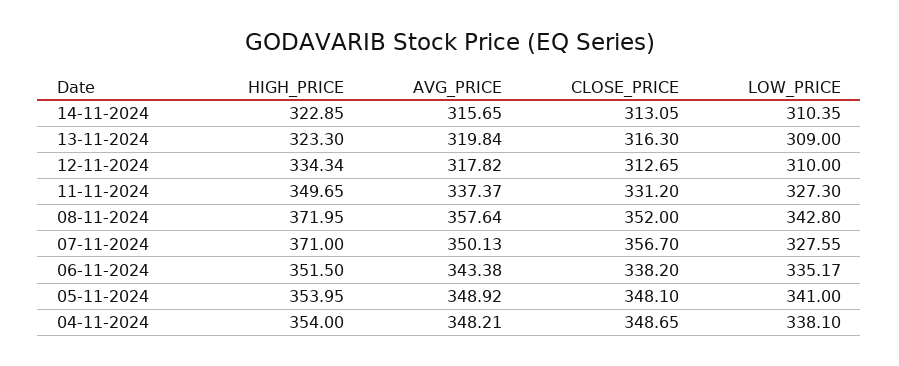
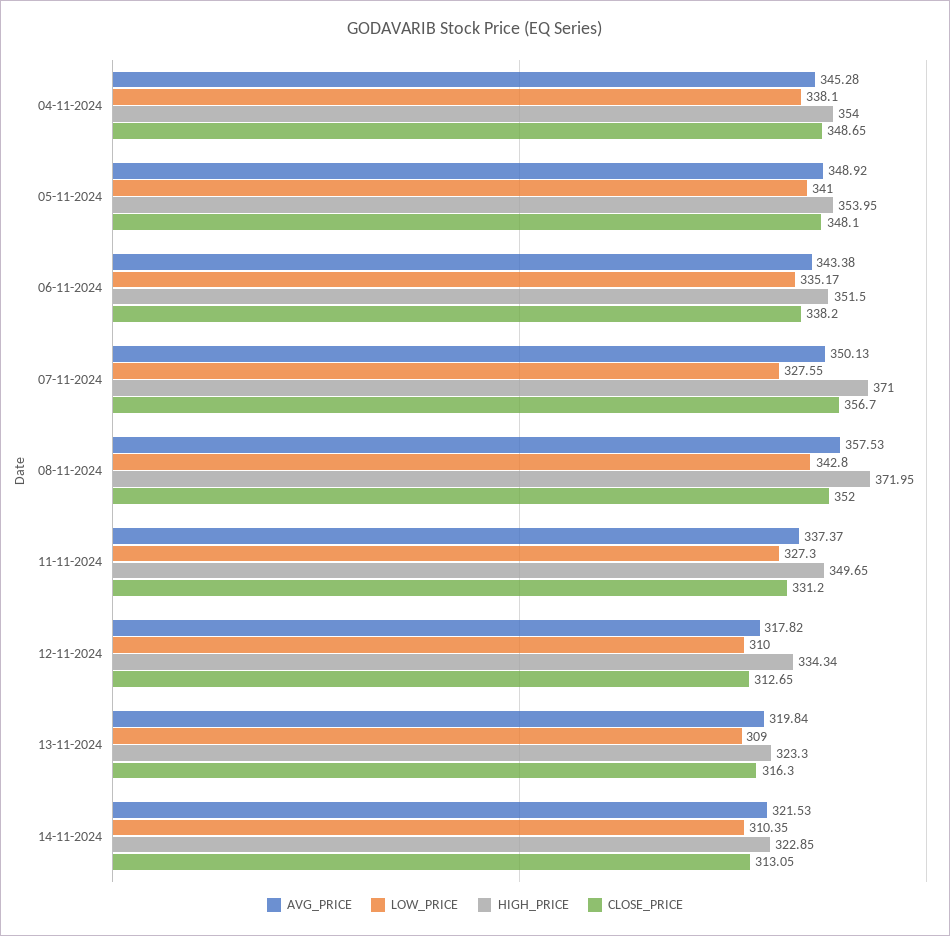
AVG_PRICE, 14-11-2024: 315.65 -> 321.53
AVG_PRICE, 08-11-2024: 357.64 -> 357.53
AVG_PRICE, 04-11-2024: 348.21 -> 345.28

